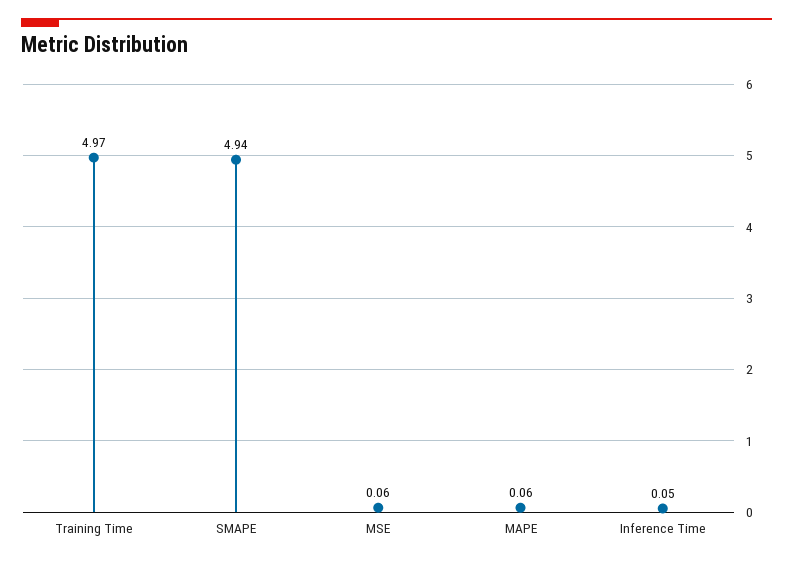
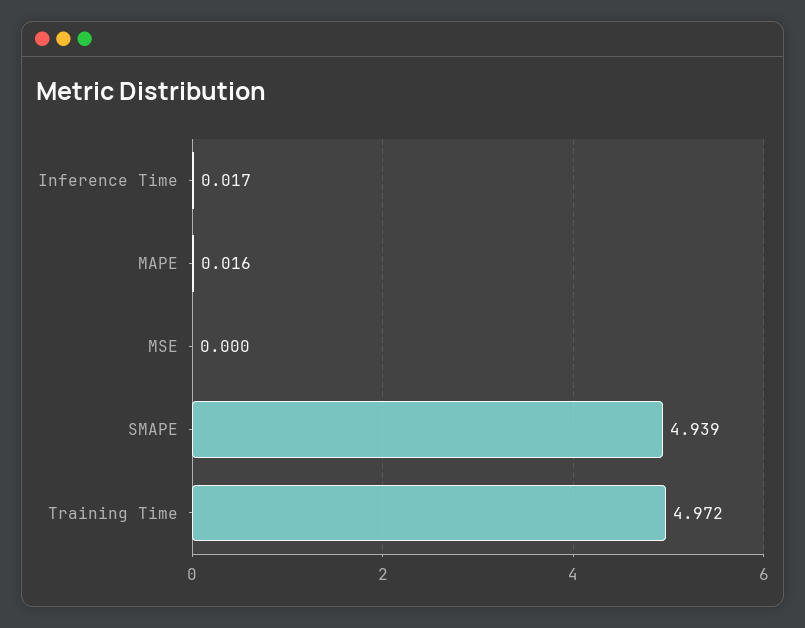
MSE: 0.06 -> 0
MAPE: 0.06 -> 0.016
Inference Time: 0.05 -> 0.017

